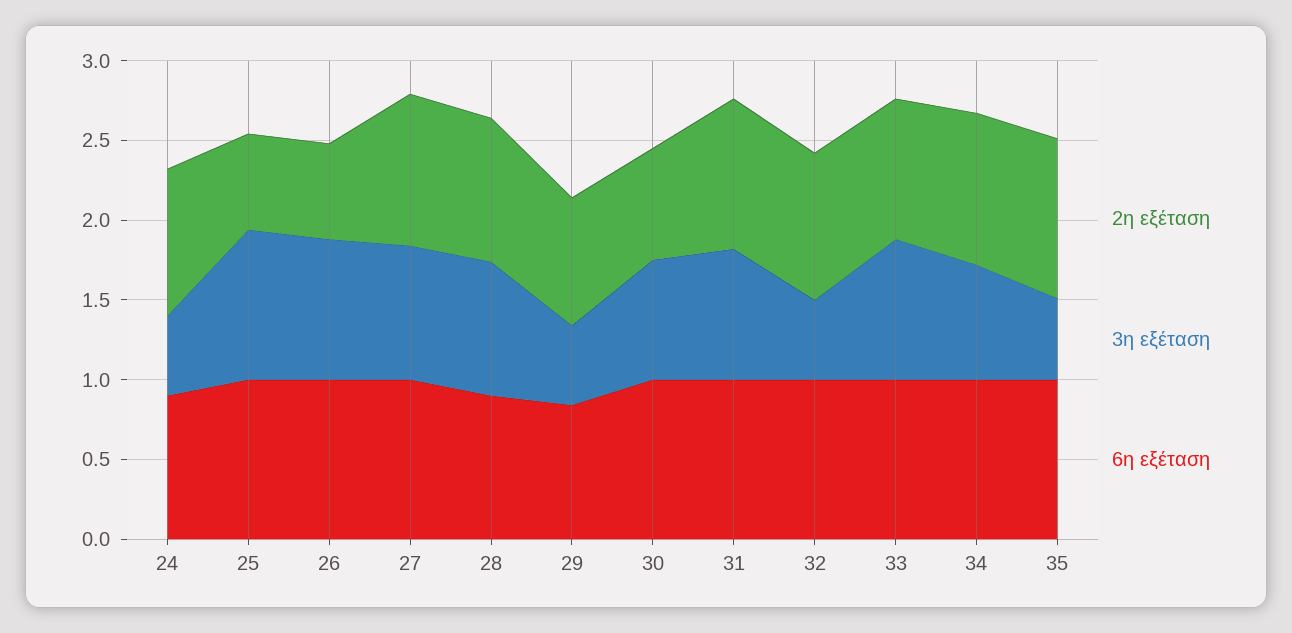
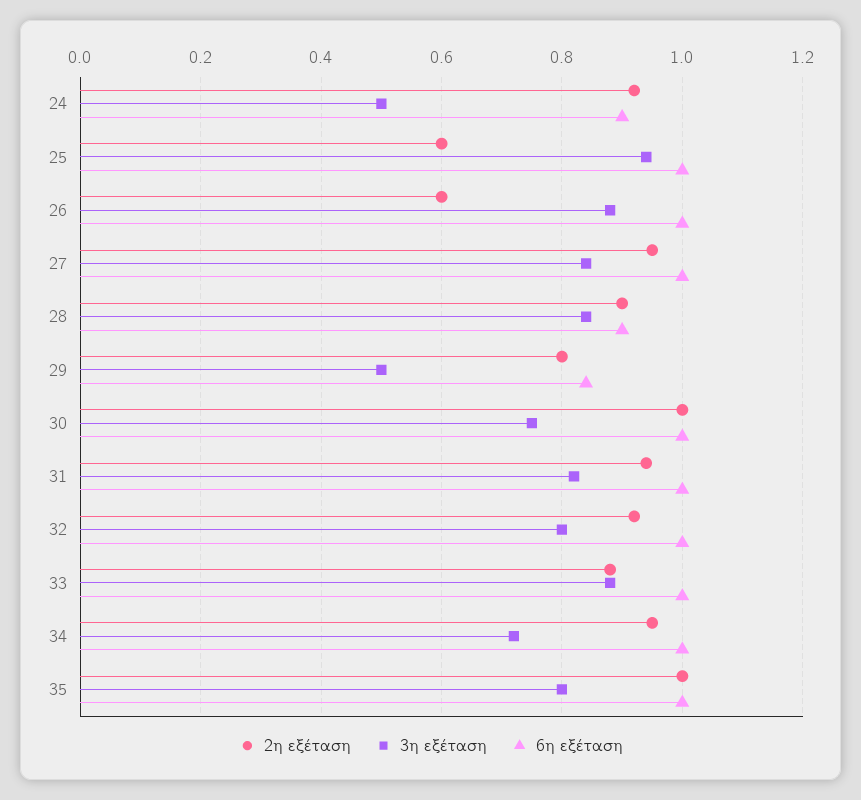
2η εξέταση, 30: 0.7 -> 1
3η εξέταση, 32: 0.5 -> 0.8
3η εξέταση, 35: 0.5 -> 0.8

